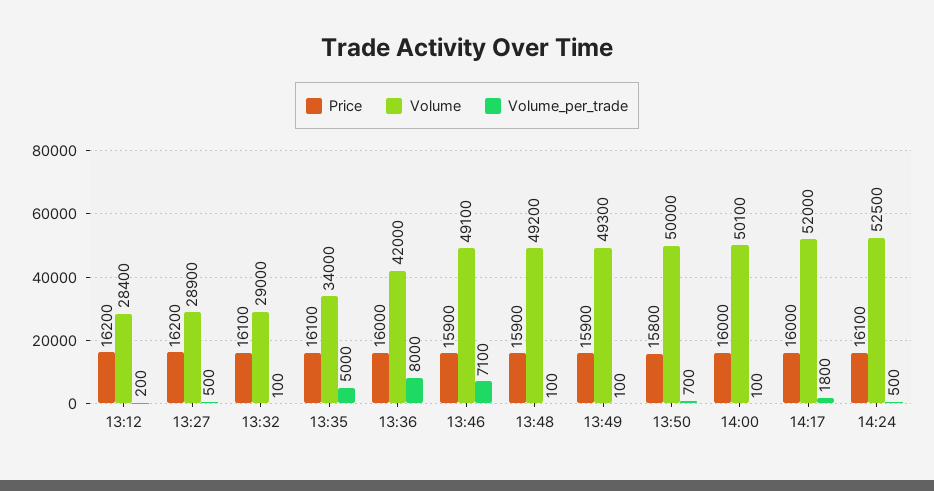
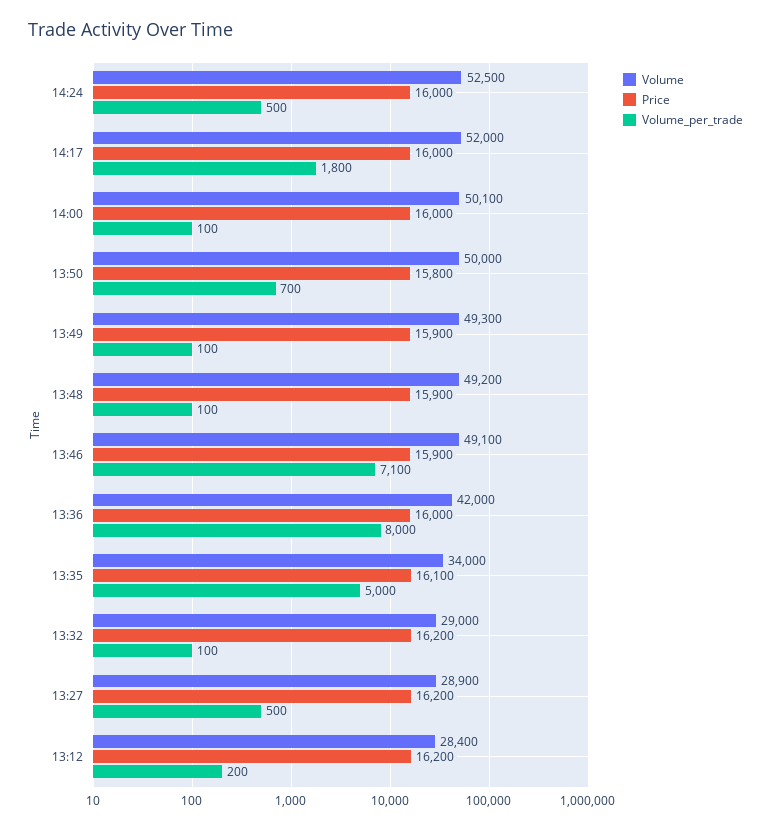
Price, 13:32: 16100 -> 16200
Price, 14:24: 16100 -> 16000

